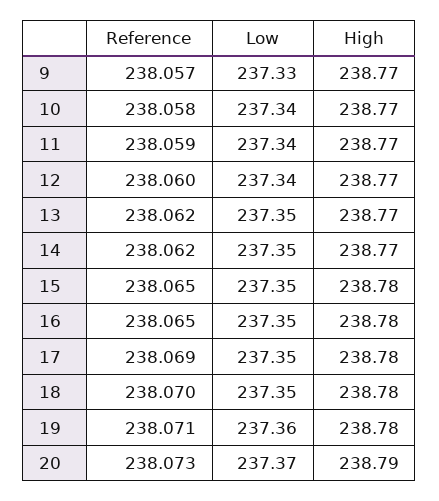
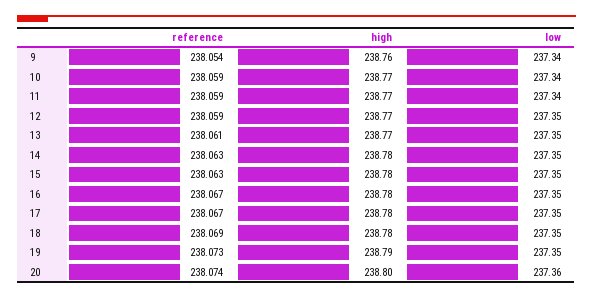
Reference, 9: 238.057 -> 238.054
Low, 9: 237.33 -> 237.34
High, 9: 238.77 -> 238.76
Reference, 10: 238.058 -> 238.059
Reference, 12: 238.06 -> 238.059
Low, 12: 237.34 -> 237.35
Reference, 13: 238.062 -> 238.061
Reference, 14: 238.062 -> 238.063
High, 14: 238.77 -> 238.78
Reference, 15: 238.065 -> 238.063
Reference, 16: 238.065 -> 238.067
Reference, 17: 238.069 -> 238.067
Reference, 18: 238.07 -> 238.069
Reference, 19: 238.071 -> 238.073
Low, 19: 237.36 -> 237.35
High, 19: 238.78 -> 238.79
Reference, 20: 238.073 -> 238.074
Low, 20: 237.37 -> 237.36
High, 20: 238.79 -> 238.8

